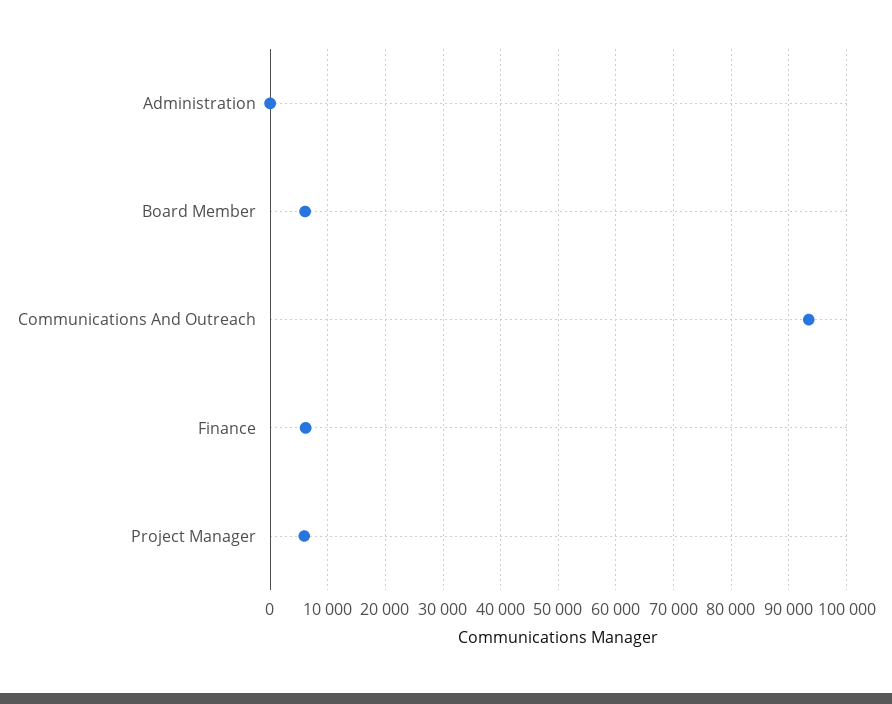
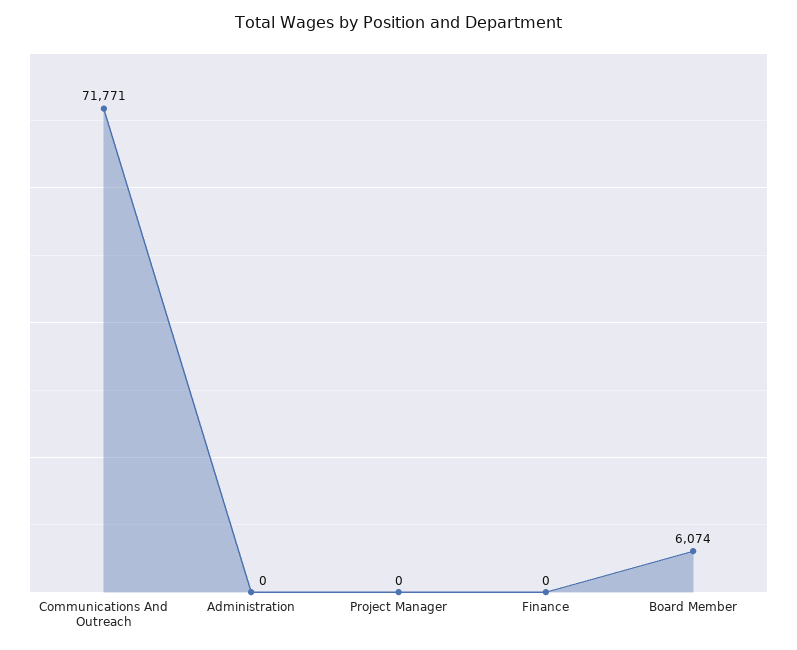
Communications And Outreach: 94000 -> 71771
Finance: 6000 -> 0
Project Manager: 6000 -> 0

